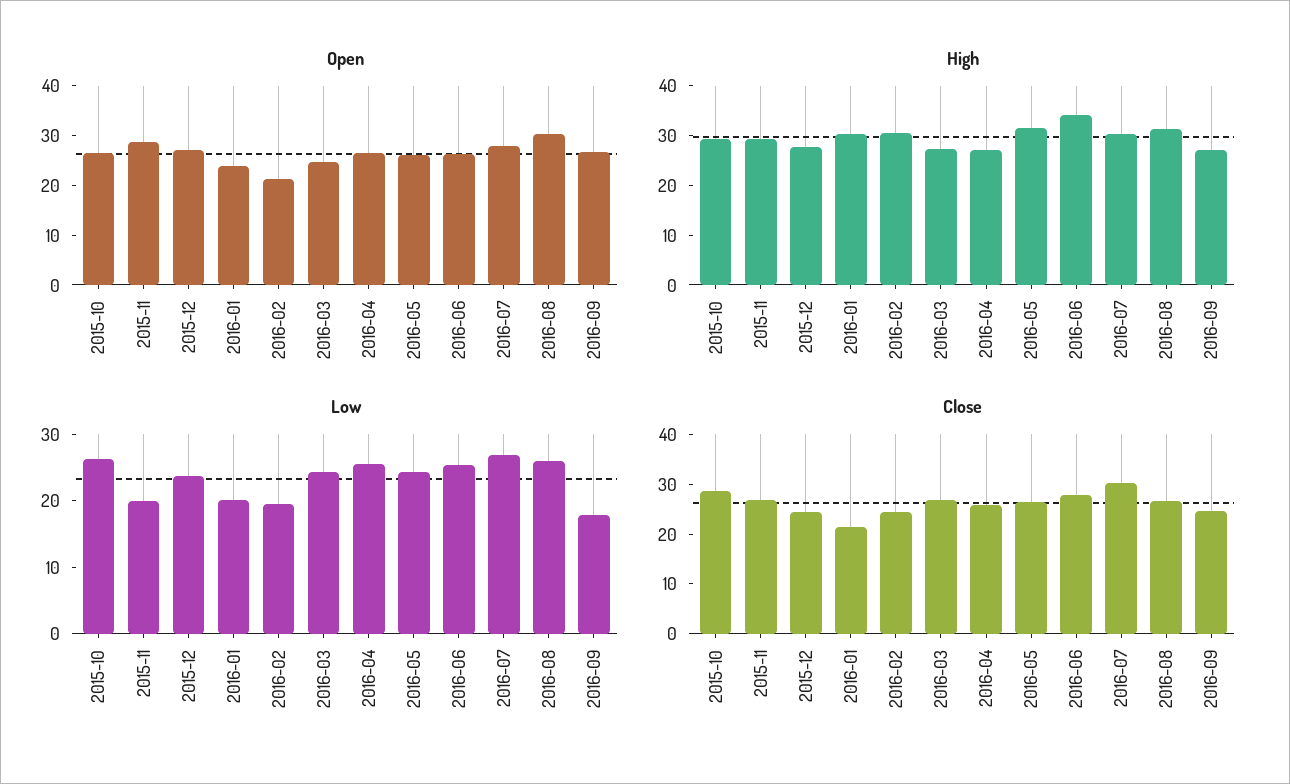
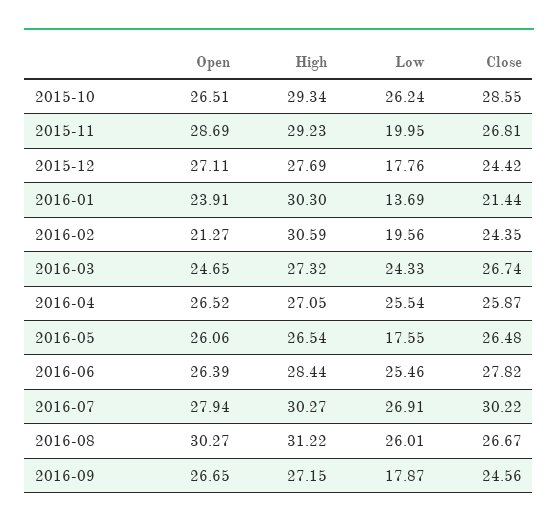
High, 2016-05: 32 -> 26.54
High, 2016-06: 34 -> 28.44
Low, 2015-12: 24 -> 17.76
Low, 2016-01: 20 -> 13.69
Low, 2016-05: 24 -> 17.55

